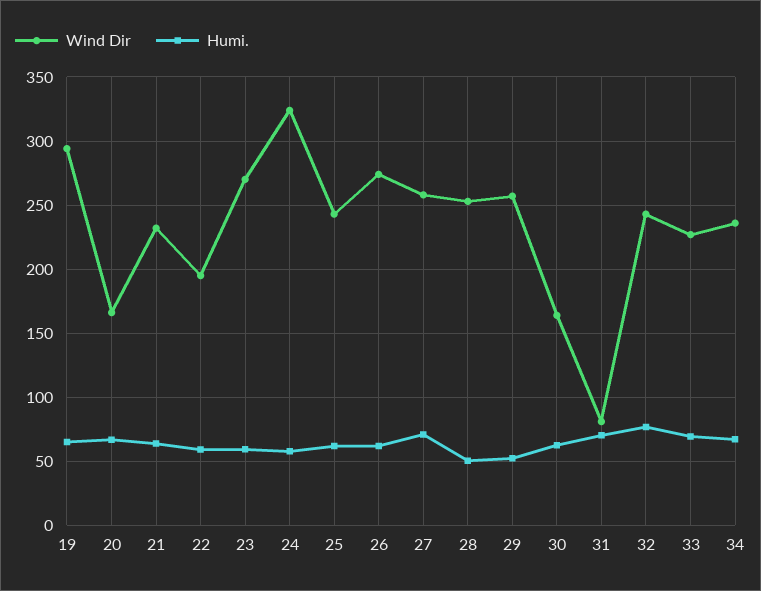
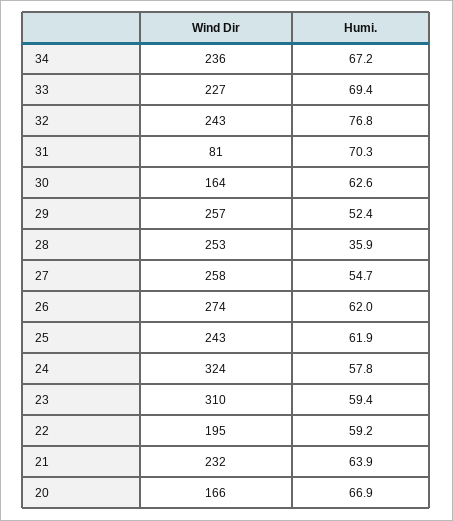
Wind Dir, 19: 295 -> none
Humi., 19: 65 -> none
Wind Dir, 23: 270 -> 310
Humi., 27: 70 -> 54.7
Humi., 28: 50 -> 35.9

